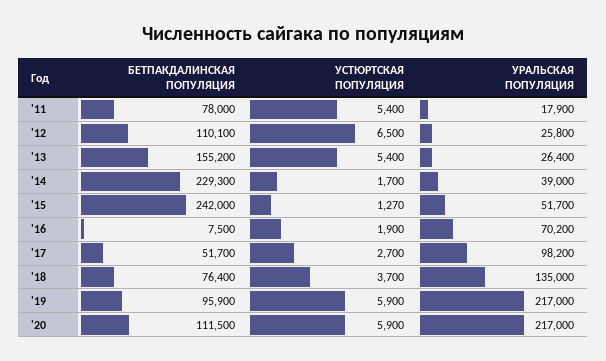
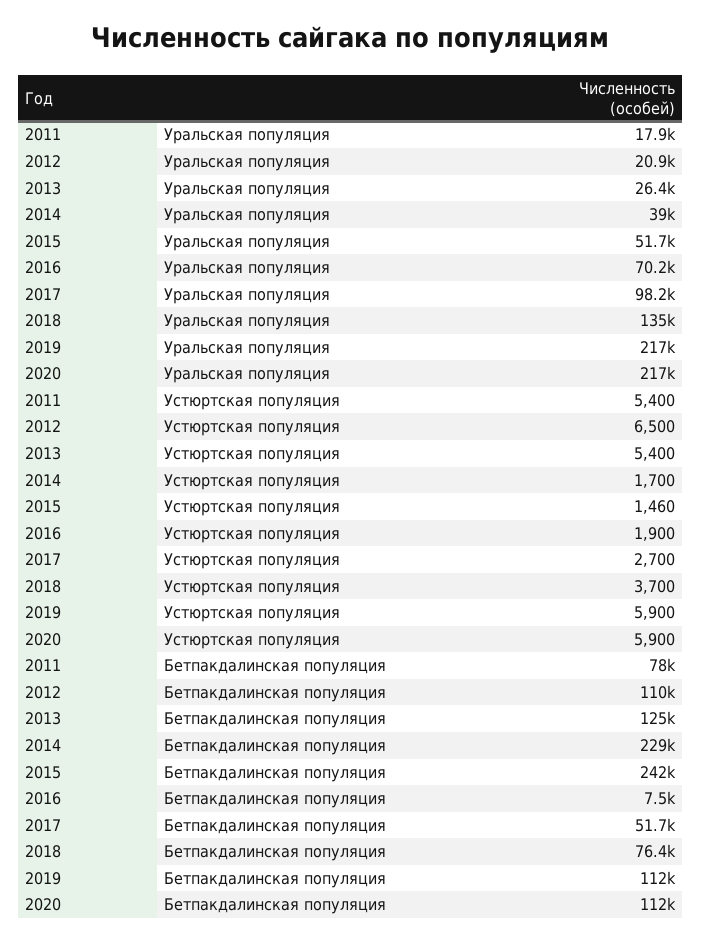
УРАЛЬСКАЯ ПОПУЛЯЦИЯ, '12: 25800 -> 20900
БЕТПАКДАЛИНСКАЯ ПОПУЛЯЦИЯ, '13: 155200 -> 125000
УСТЮРТСКАЯ ПОПУЛЯЦИЯ, '15: 1270 -> 1460
БЕТПАКДАЛИНСКАЯ ПОПУЛЯЦИЯ, '19: 95900 -> 112000

